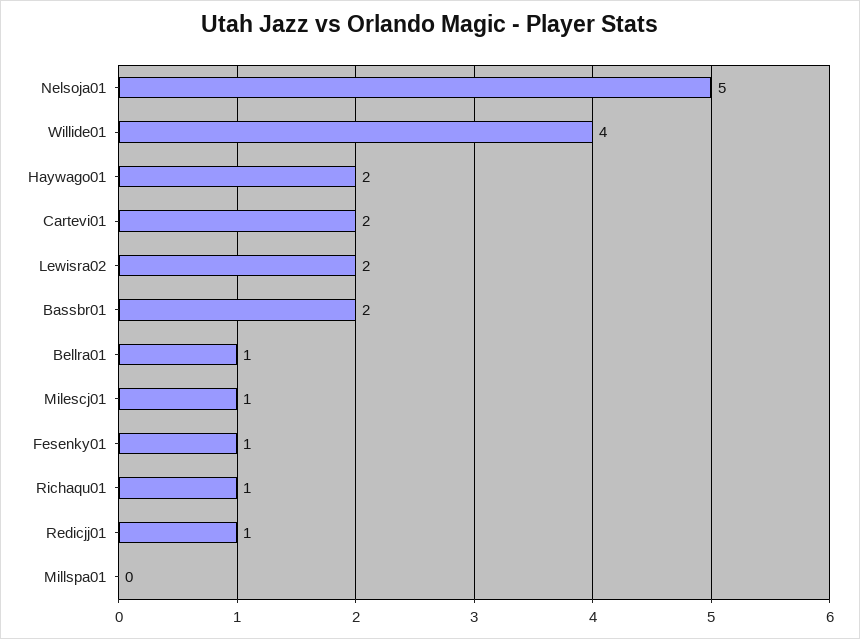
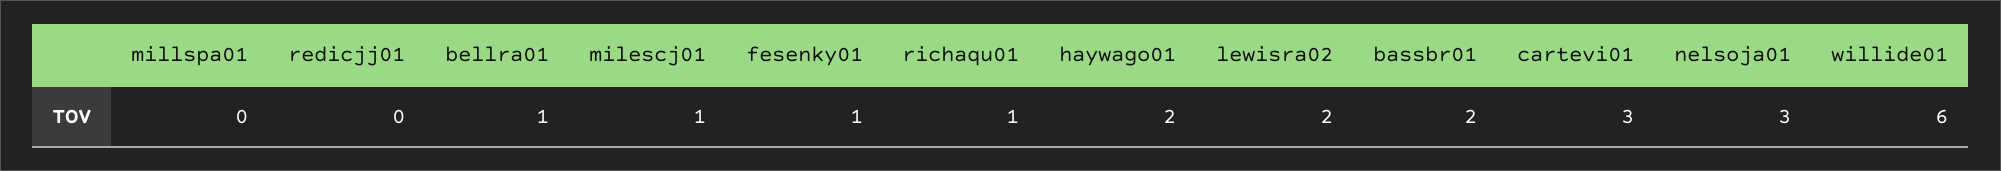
Nelsoja01: 5 -> 3
Willide01: 4 -> 6
Cartevi01: 2 -> 3
Redicjj01: 1 -> 0

